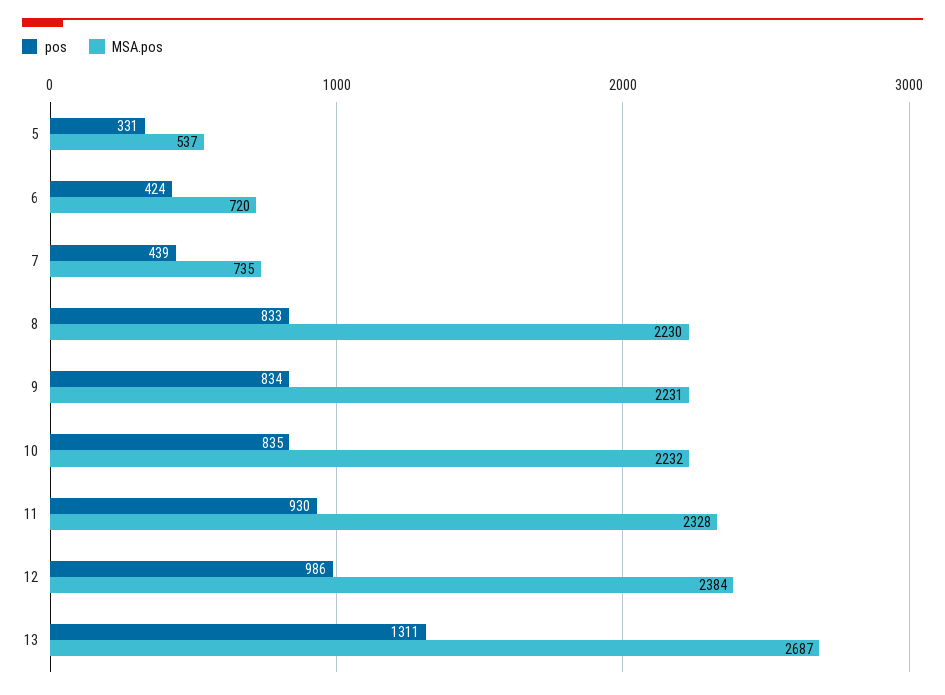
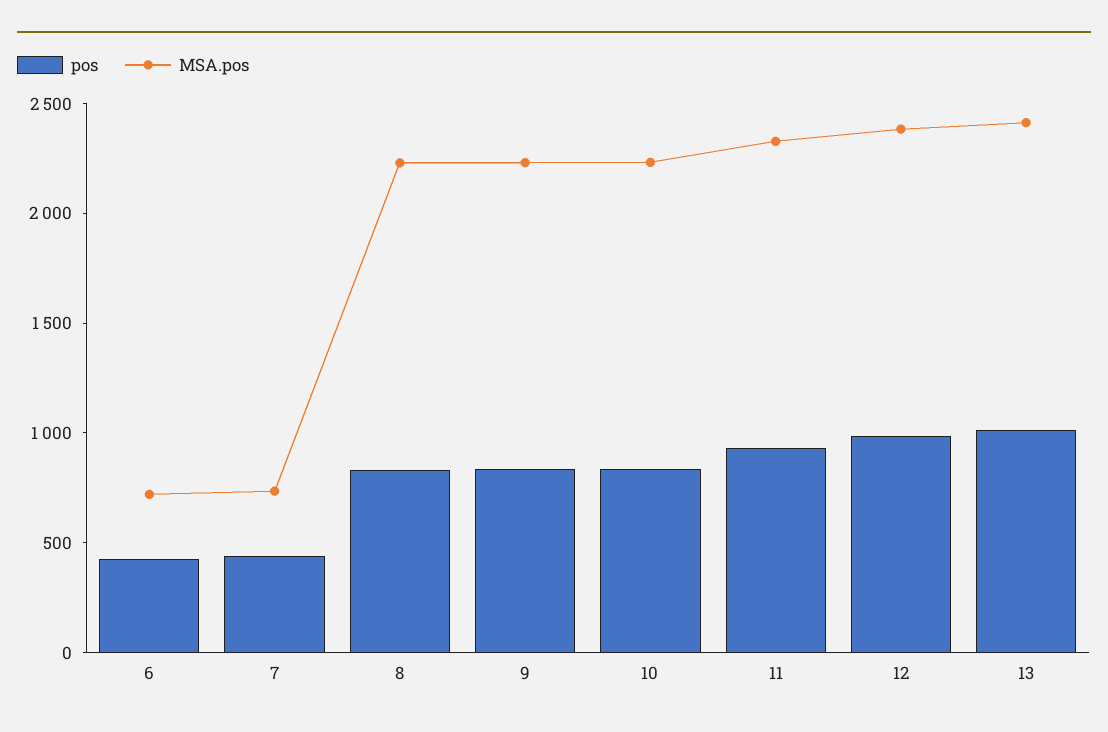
pos, 5: 331 -> none
MSA.pos, 5: 537 -> none
pos, 13: 1311 -> 1000
MSA.pos, 13: 2687 -> 2400

